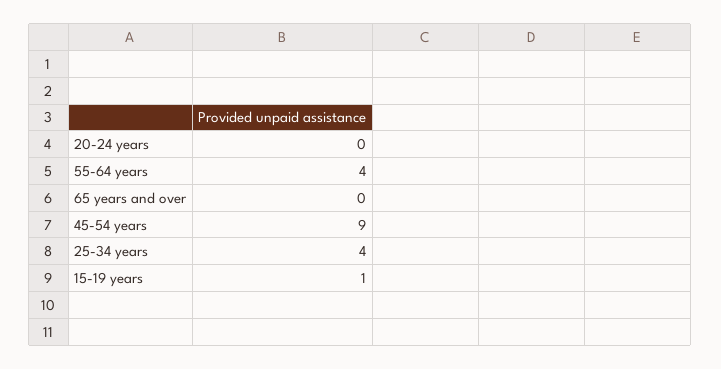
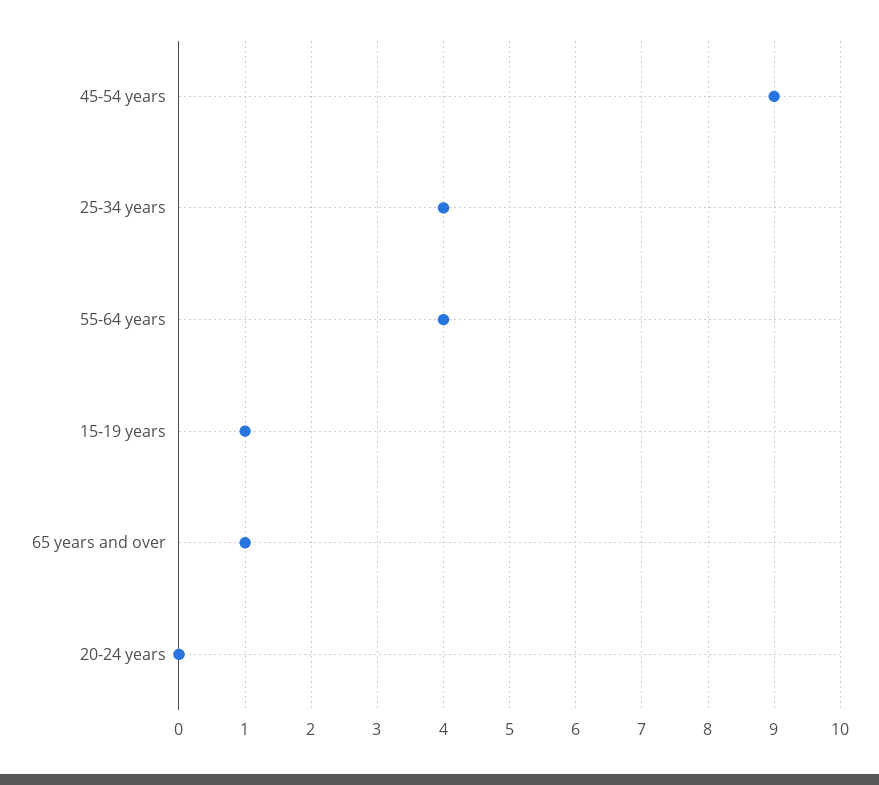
65 years and over: 0 -> 1

